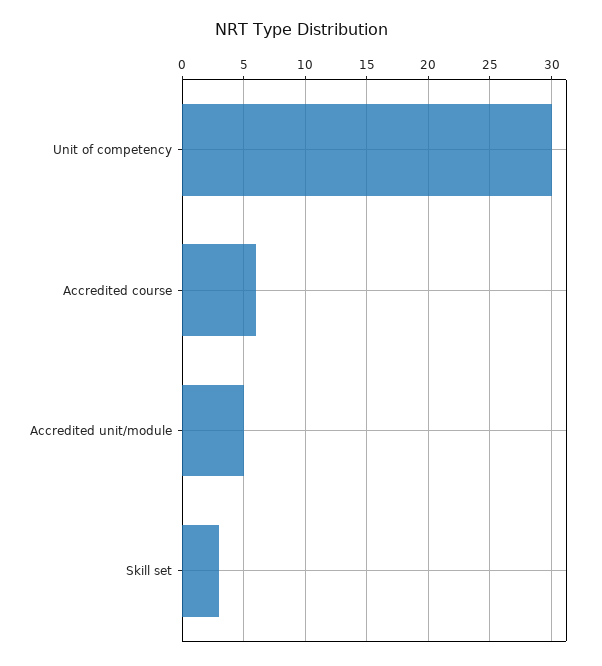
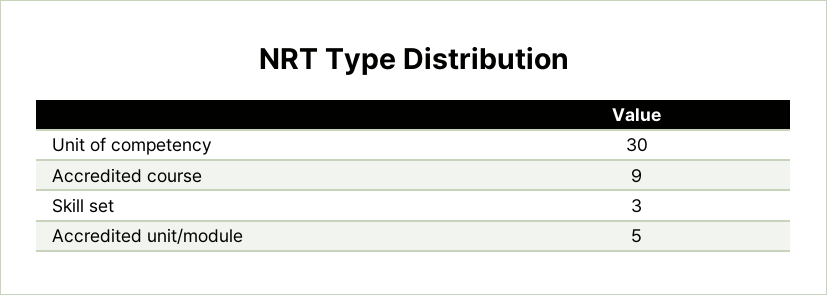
Accredited course: 6 -> 9

